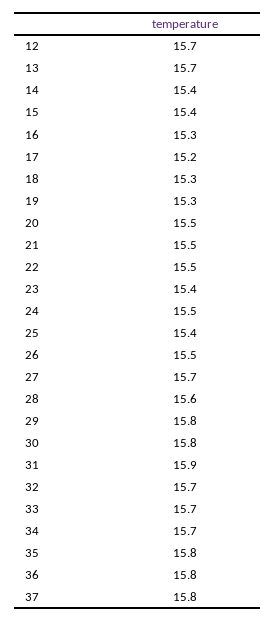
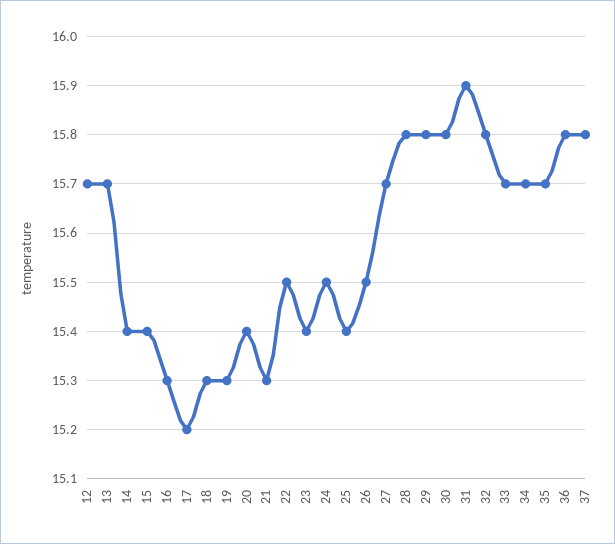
20: 15.5 -> 15.4
21: 15.5 -> 15.3
28: 15.6 -> 15.8
32: 15.7 -> 15.8
35: 15.8 -> 15.7

